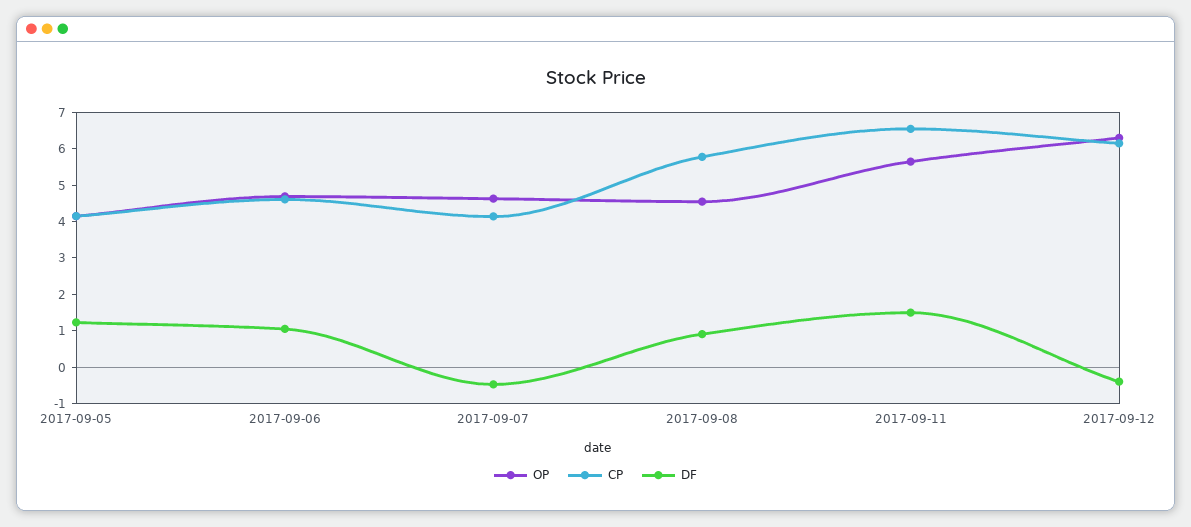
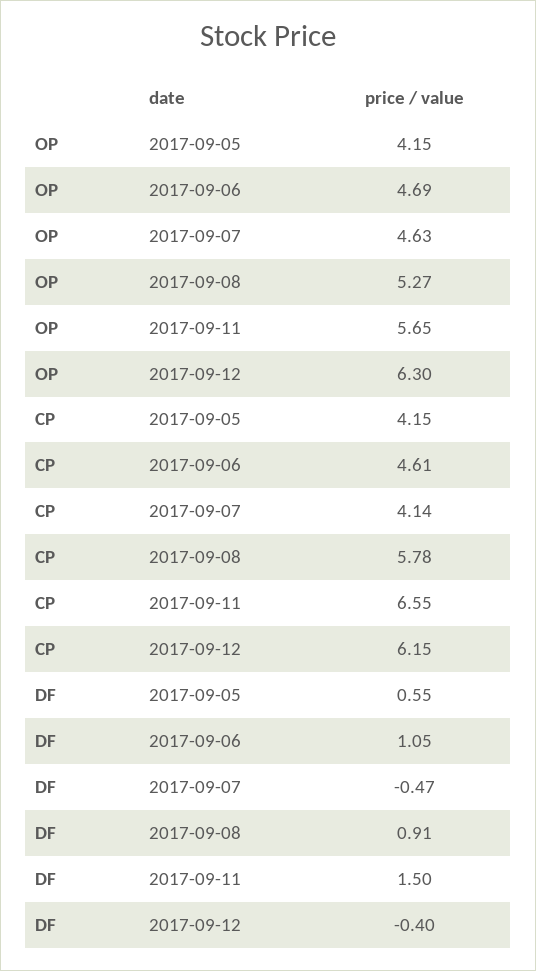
DF, 2017-09-05: 1.25 -> 0.55
OP, 2017-09-08: 4.5 -> 5.27

